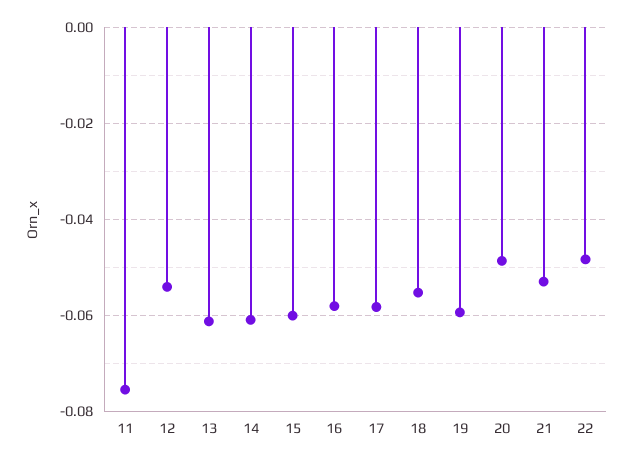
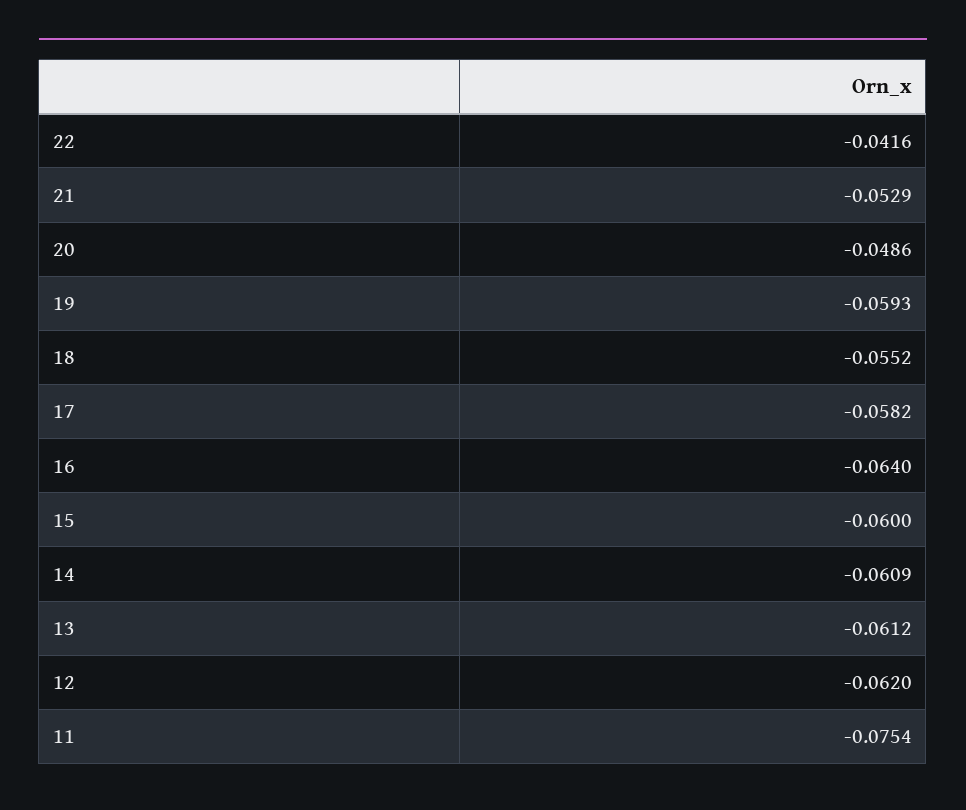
12: -0.054 -> -0.062
16: -0.058 -> -0.064
22: -0.048 -> -0.0416

